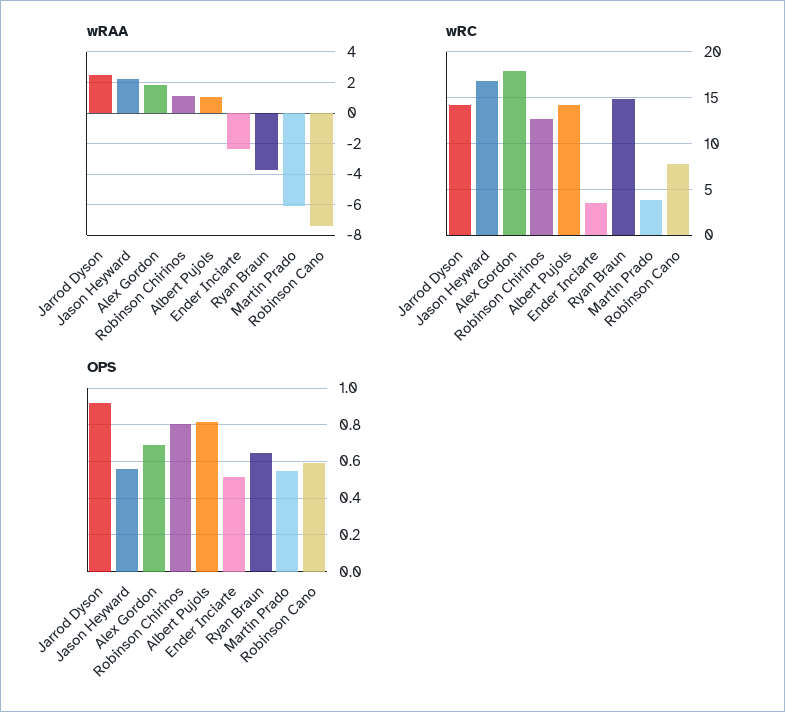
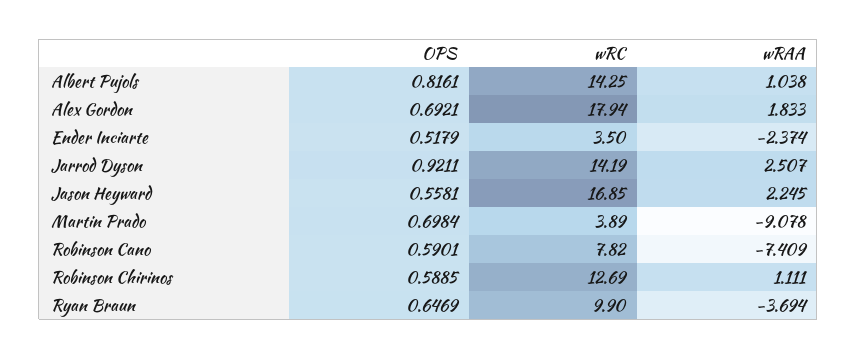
wRAA, Martin Prado: -6 -> -9.078
wRC, Ryan Braun: 15 -> 9.9
OPS, Robinson Chirinos: 0.8 -> 0.5885
OPS, Martin Prado: 0.55 -> 0.6984

